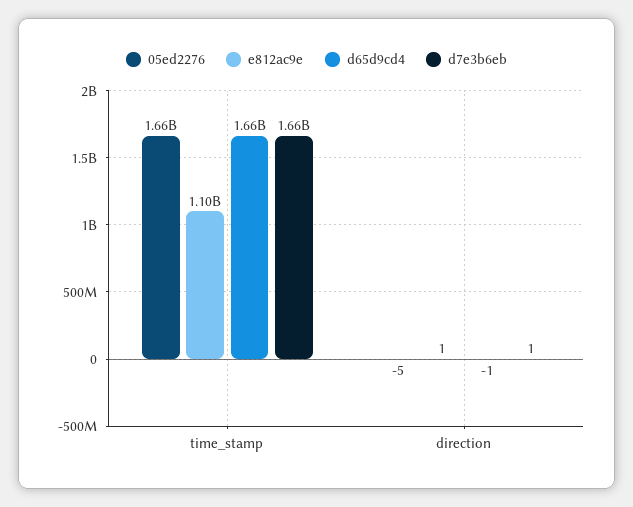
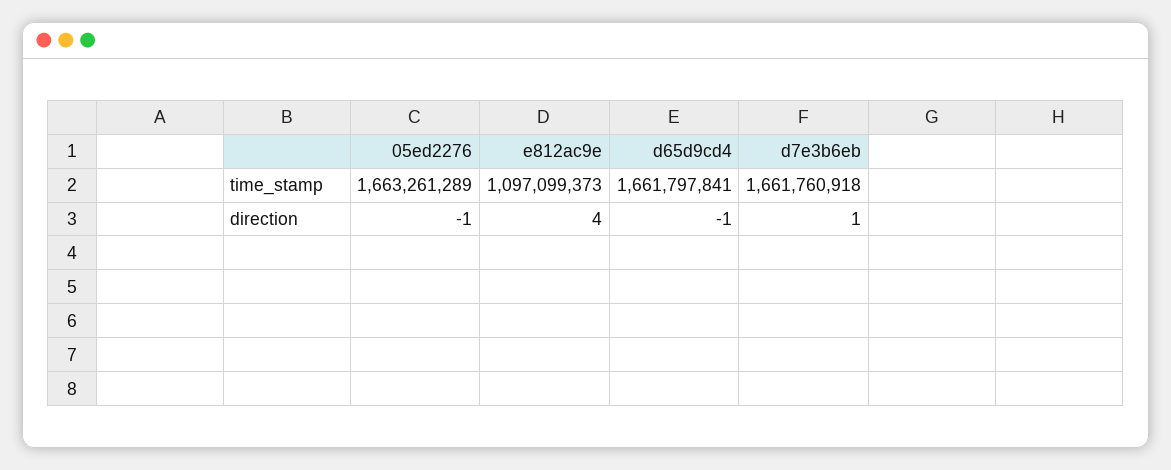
05ed2276, direction: -5 -> -1
e812ac9e, direction: 1 -> 4

